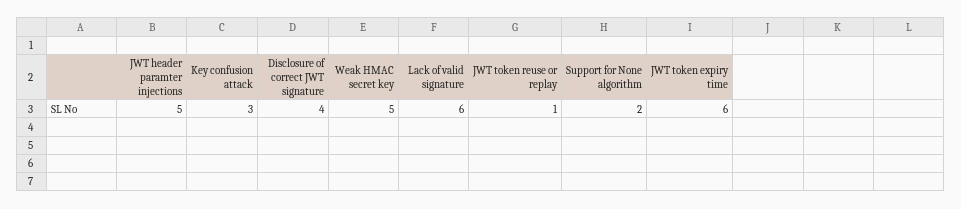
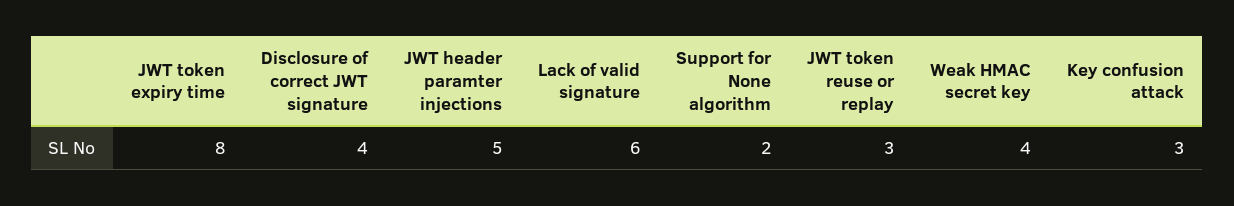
Weak HMAC secret key: 5 -> 4
JWT token reuse or replay: 1 -> 3
JWT token expiry time: 6 -> 8

